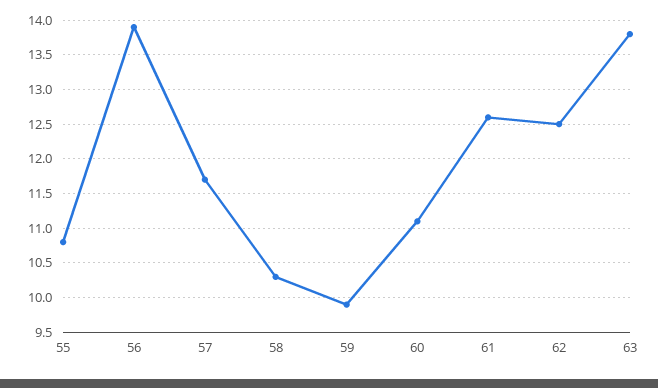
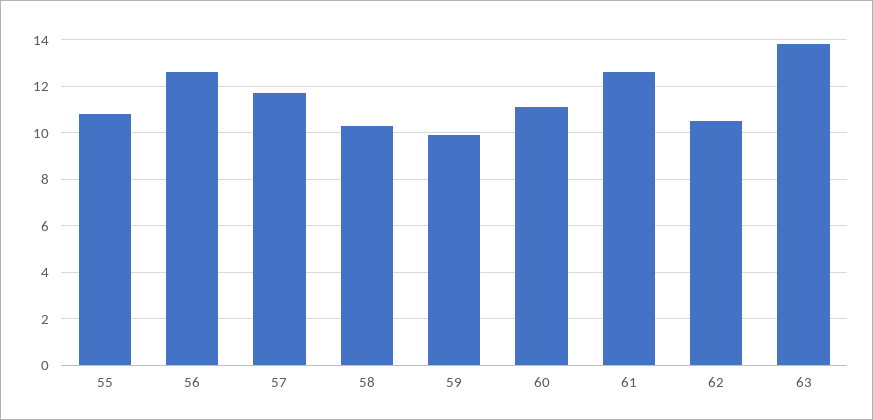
56: 13.9 -> 12.5
62: 12.5 -> 10.5

